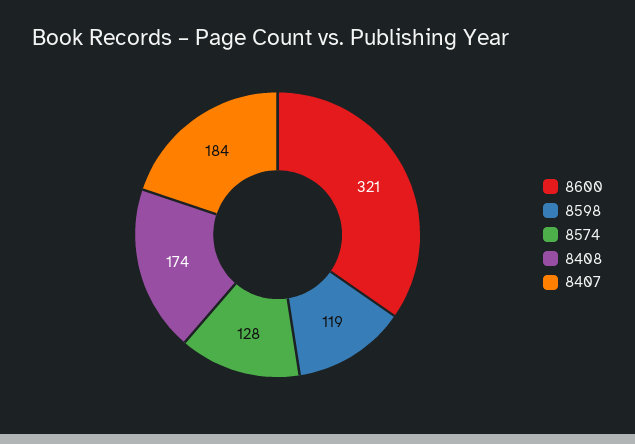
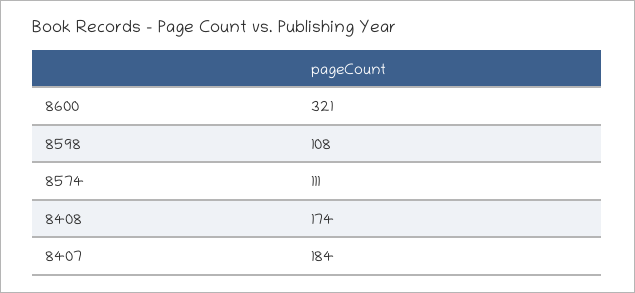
8598: 119 -> 108
8574: 128 -> 111

